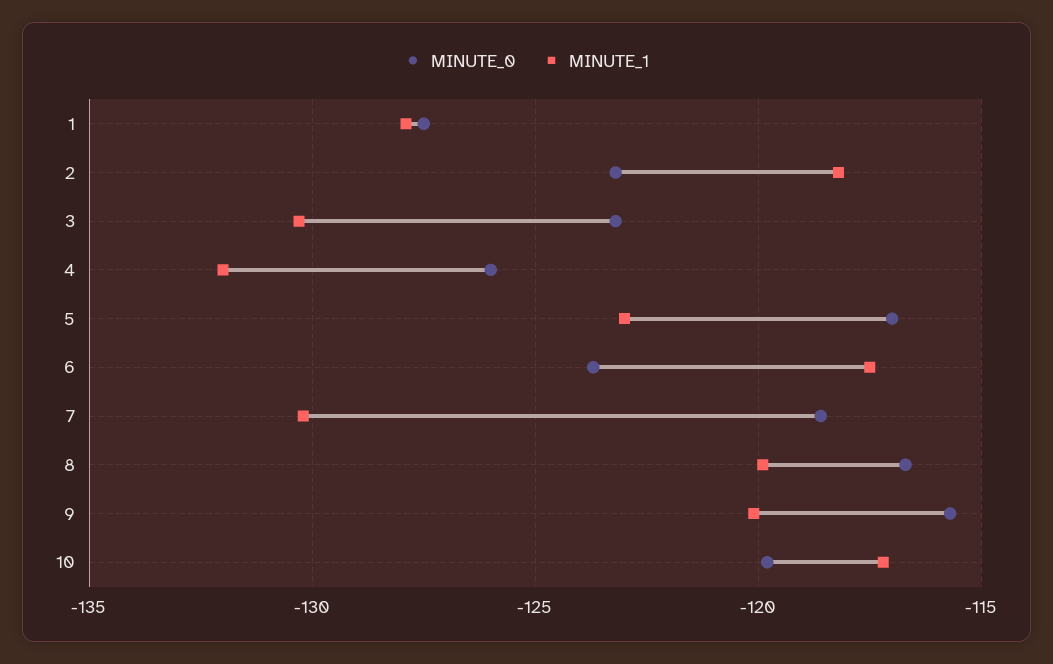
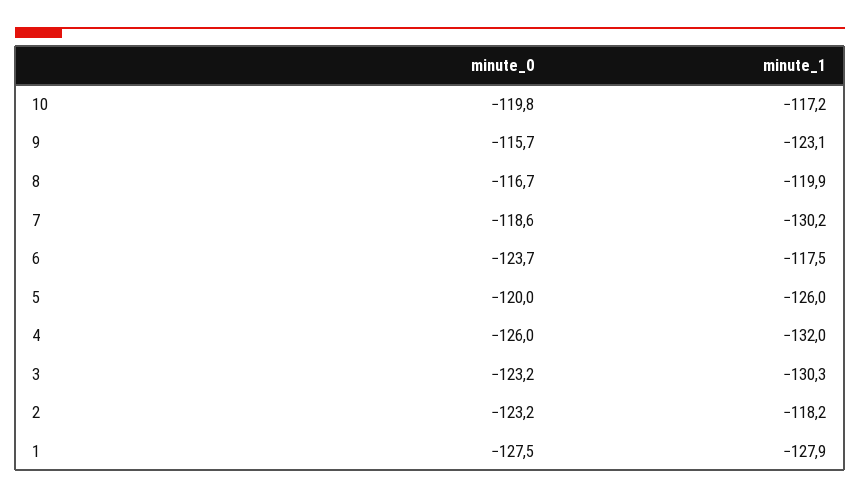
MINUTE_0, 5: -117 -> -120
MINUTE_1, 5: -123 -> -126
MINUTE_1, 9: -120 -> -123.1

